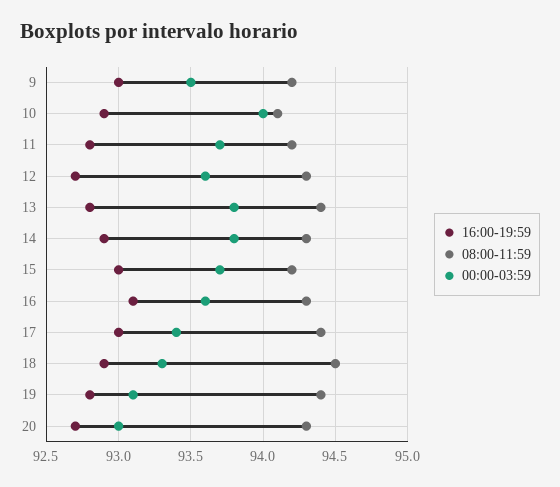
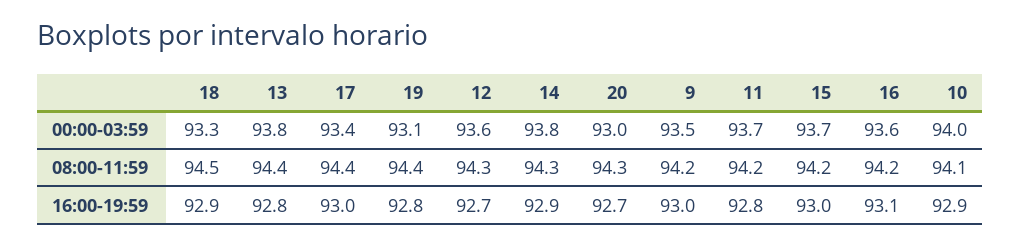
08:00-11:59, 16: 94.3 -> 94.2

